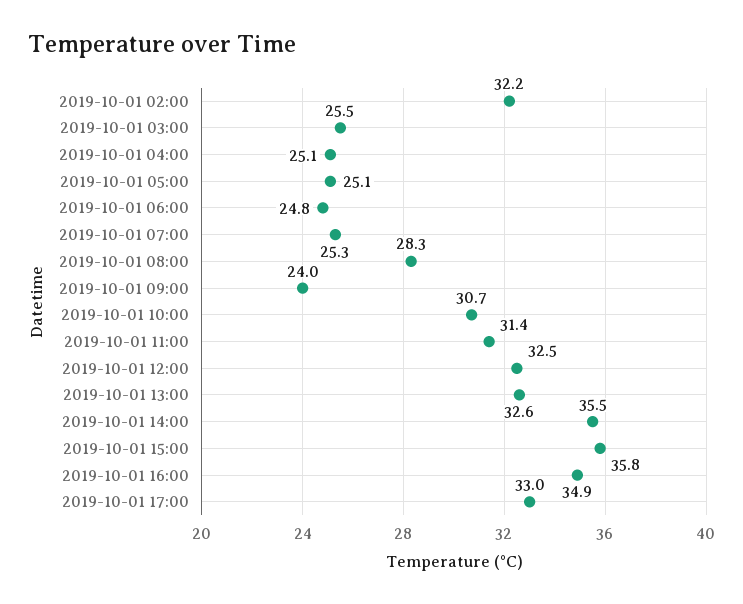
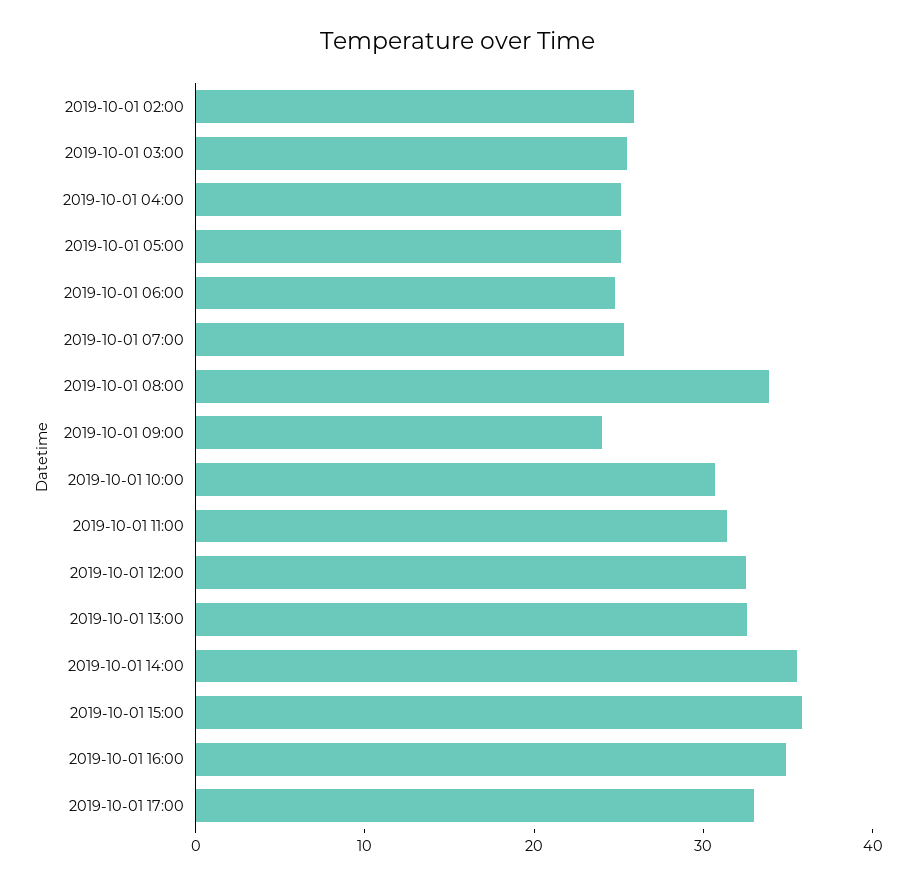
2019-10-01 02:00: 32.2 -> 26
2019-10-01 08:00: 28.3 -> 34

